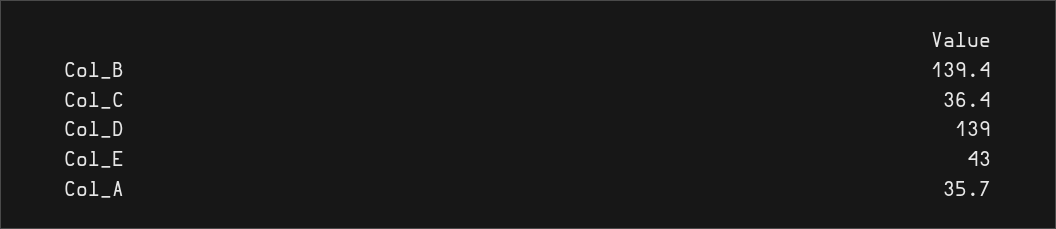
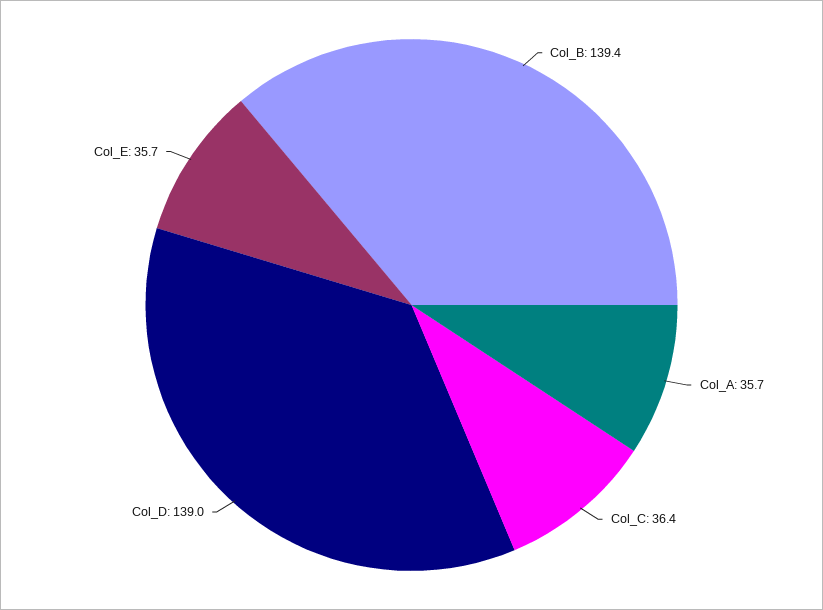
Col_E: 43 -> 35.7

